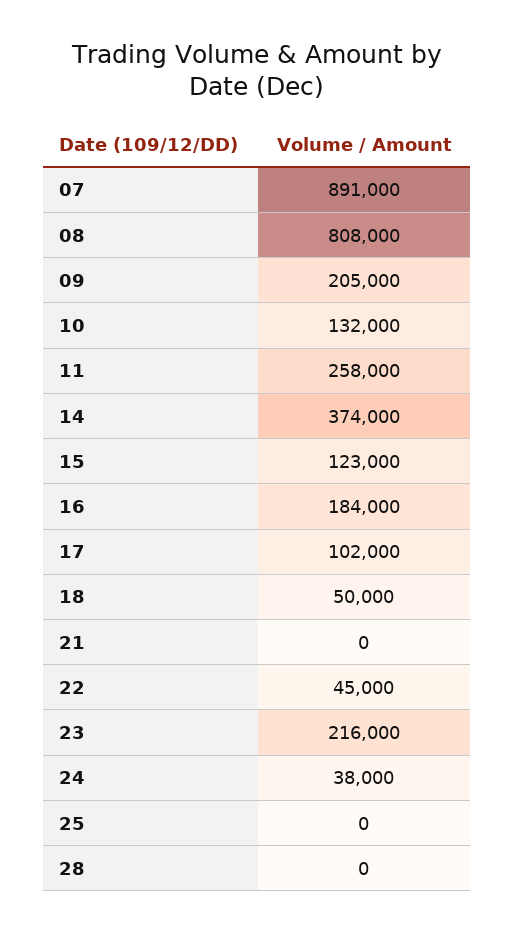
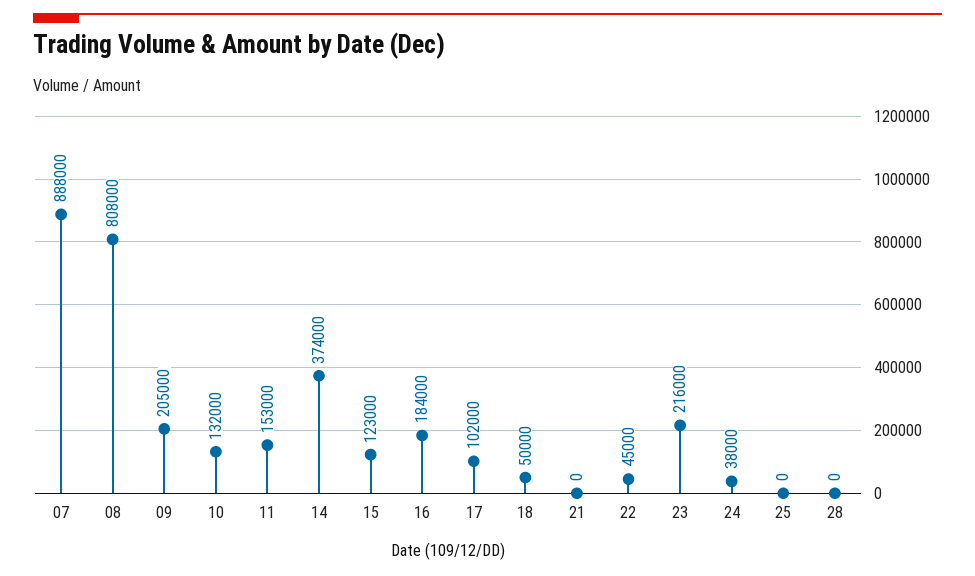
07: 891000 -> 888000
11: 258000 -> 153000

